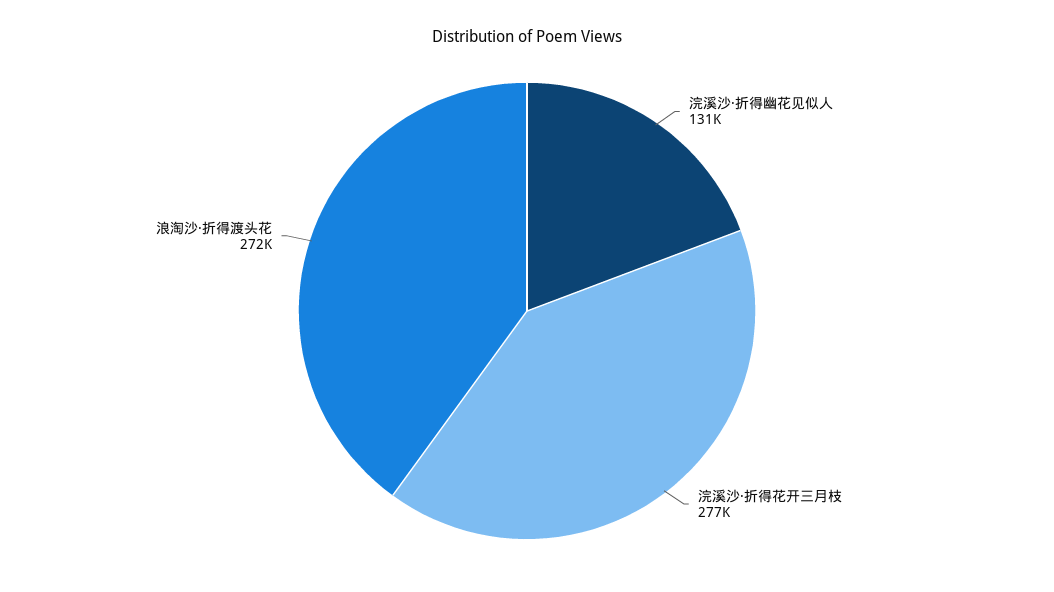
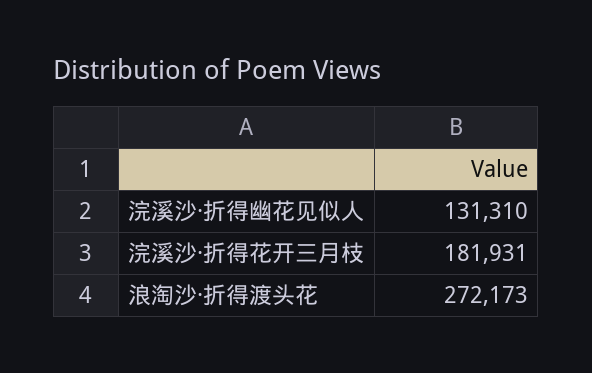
浣溪沙·折得花开三月枝: 277000 -> 181931

